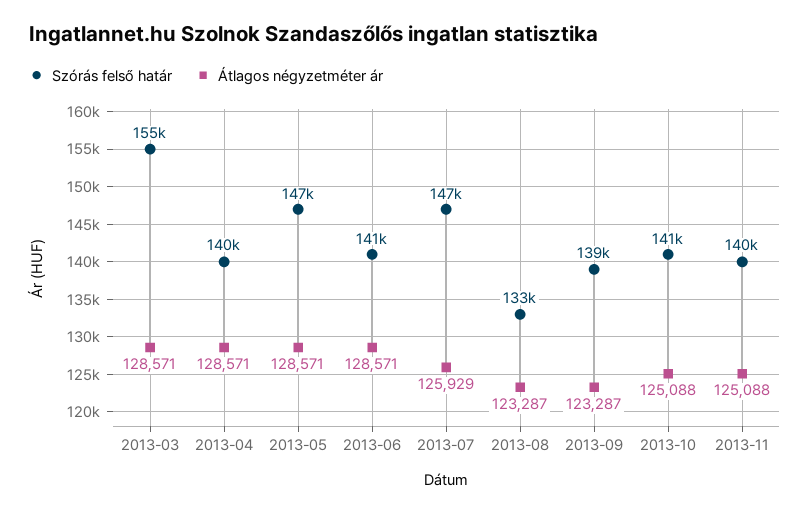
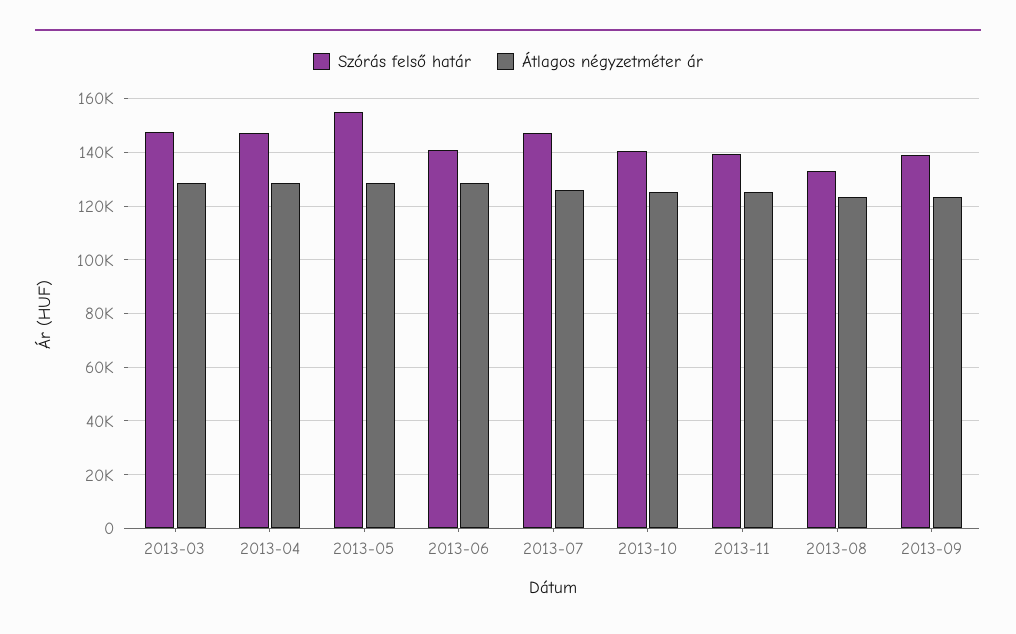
Szórás felső határ, 2013-03: 155000 -> 147500
Szórás felső határ, 2013-04: 140000 -> 147500
Szórás felső határ, 2013-05: 147000 -> 155000

